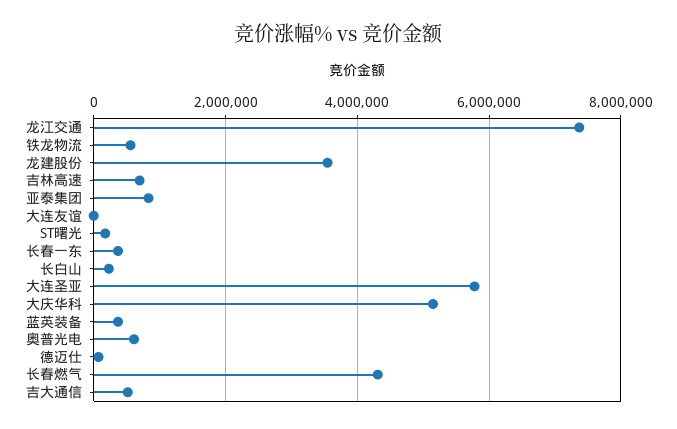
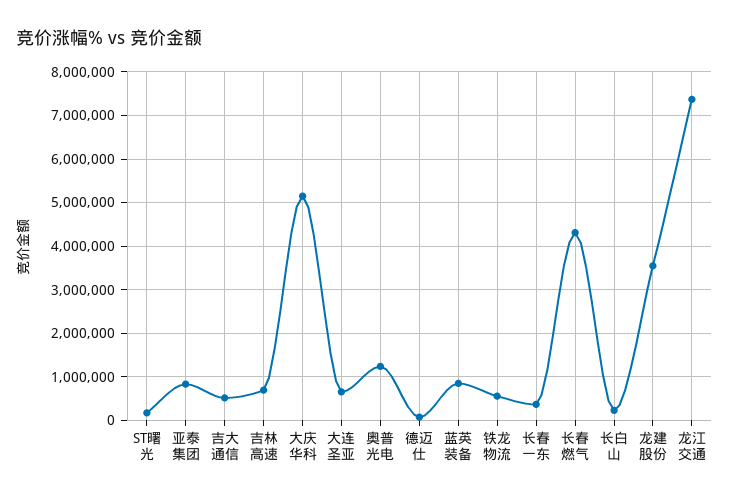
大连友谊: 0 -> none
大连圣亚: 5800000 -> 600000
蓝英装备: 400000 -> 800000
奥普光电: 600000 -> 1200000

